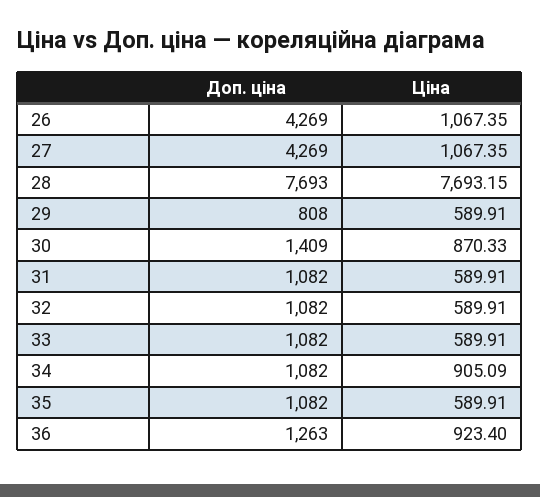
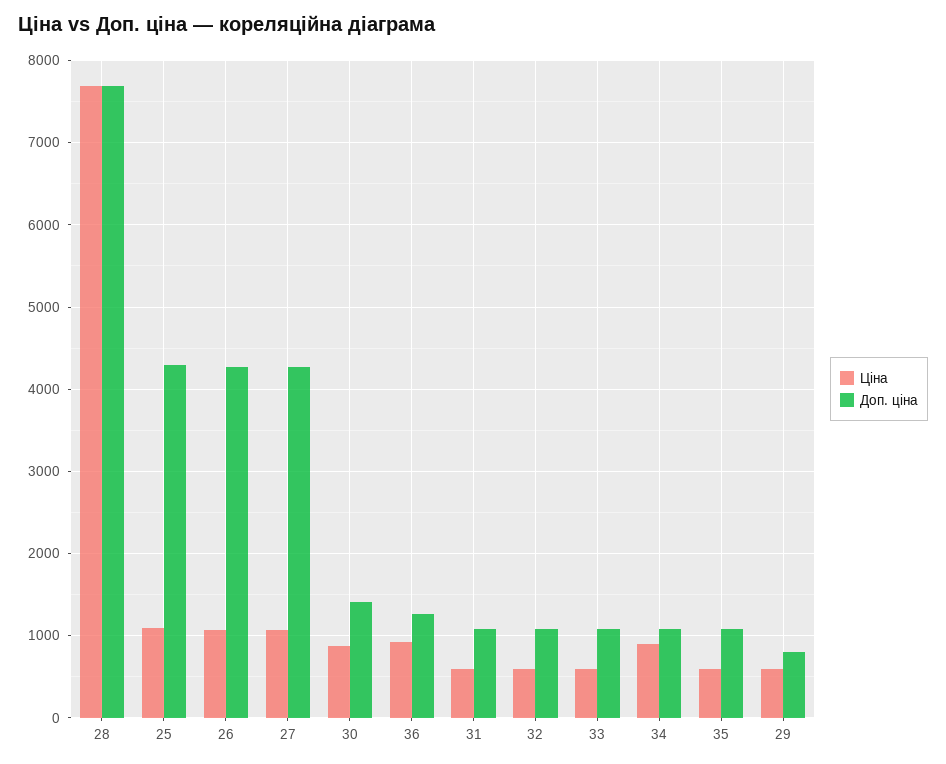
Ціна, 25: none -> 1100
Доп. ціна, 25: none -> 4300

